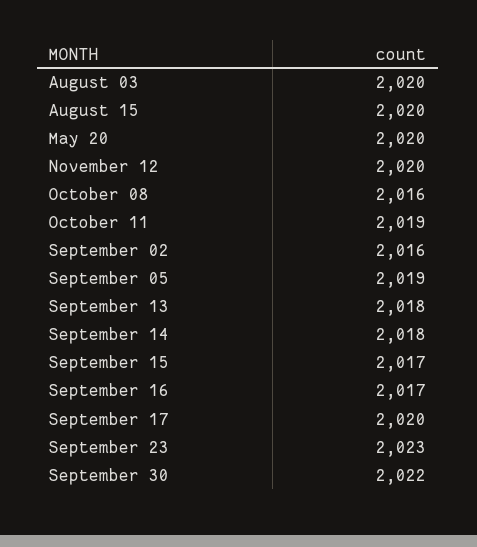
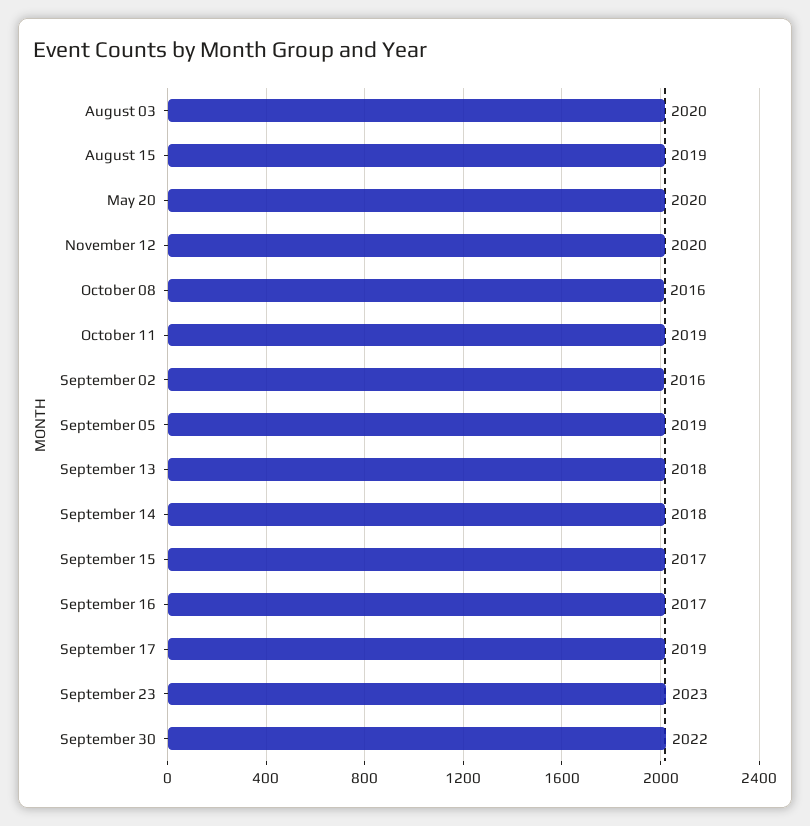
August 15: 2020 -> 2019
September 17: 2020 -> 2019

